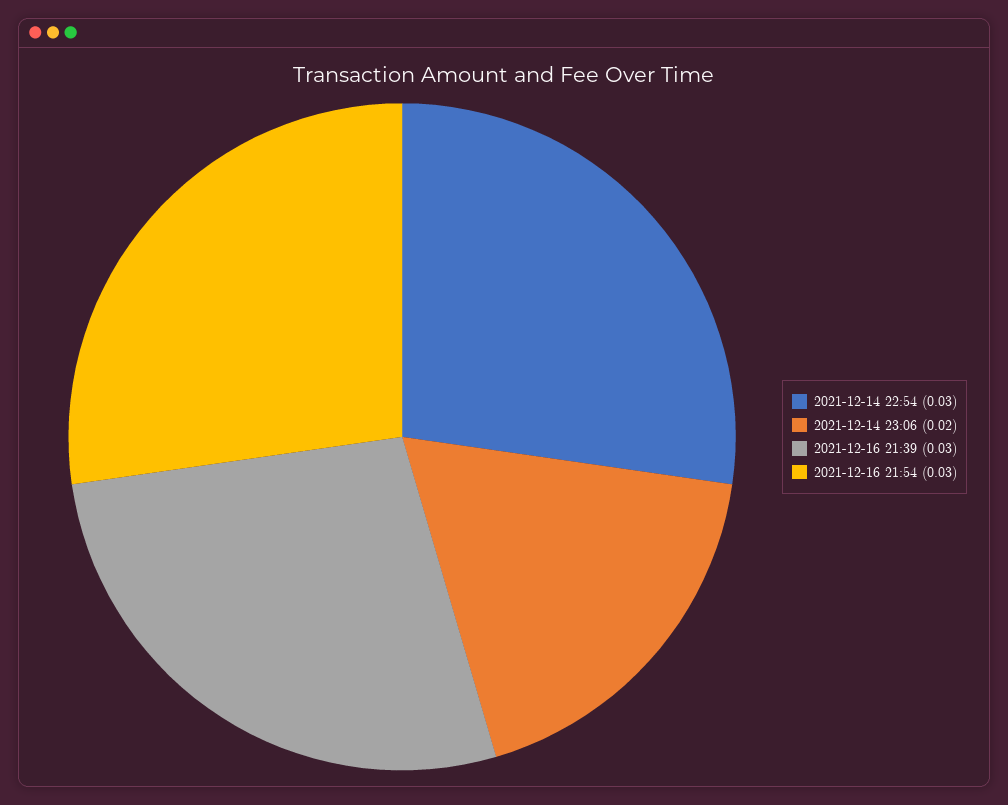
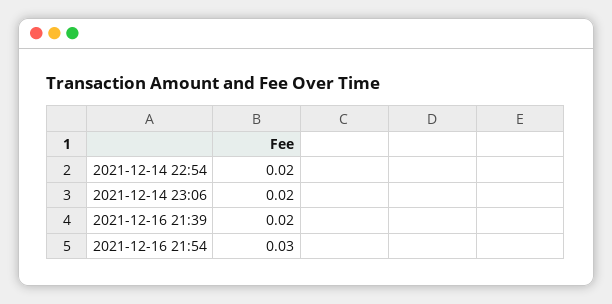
2021-12-14 22:54: 0.03 -> 0.02
2021-12-16 21:39: 0.03 -> 0.02

